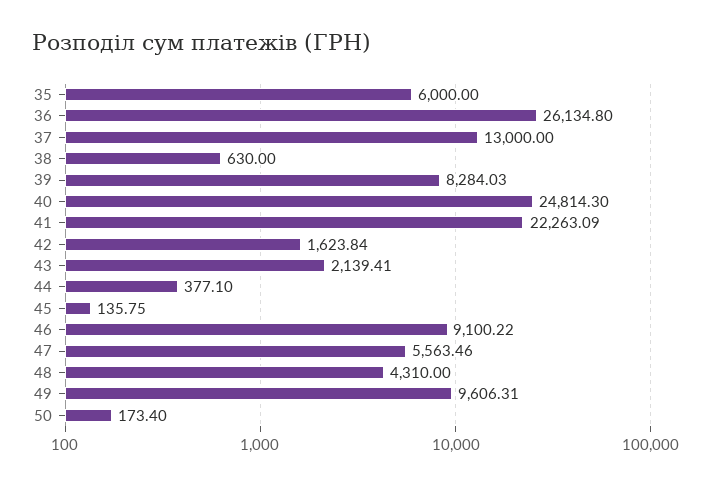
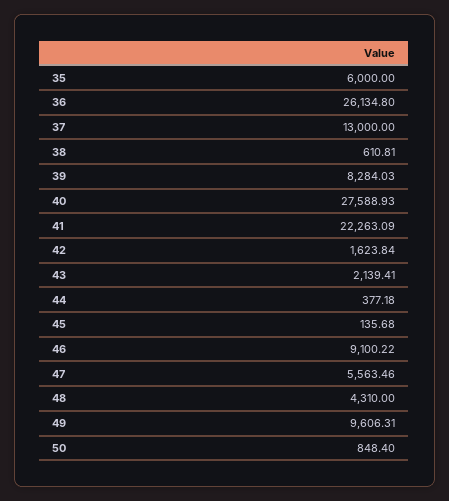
38: 630 -> 610.81
40: 24814.3 -> 27588.93
44: 377.1 -> 377.18
45: 135.75 -> 135.68
50: 173.4 -> 848.4

